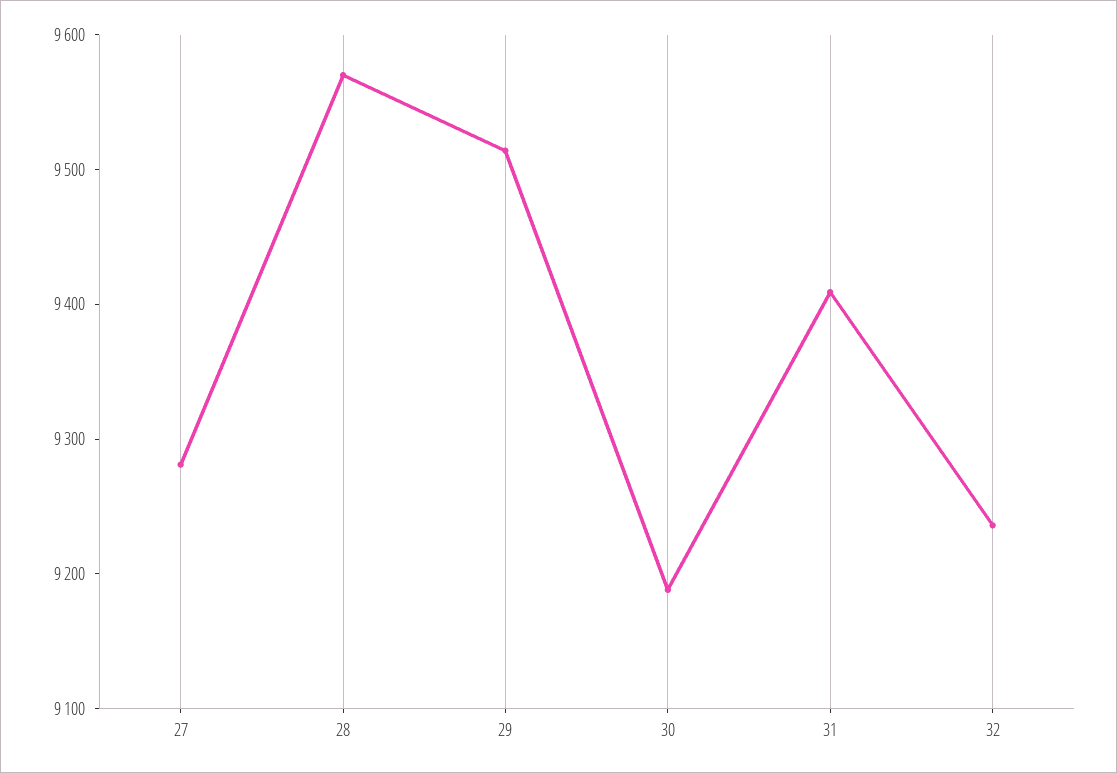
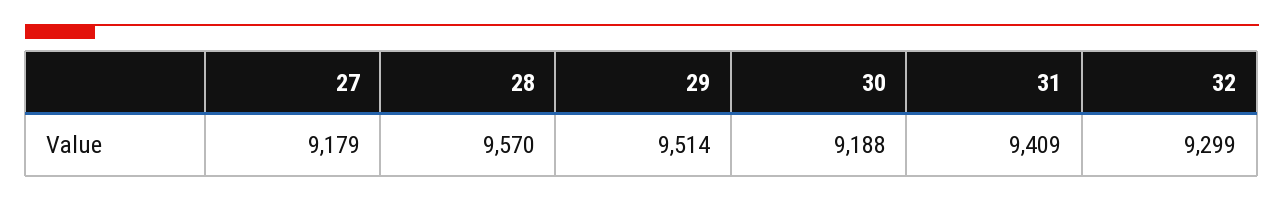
27: 9280 -> 9179
32: 9240 -> 9299

